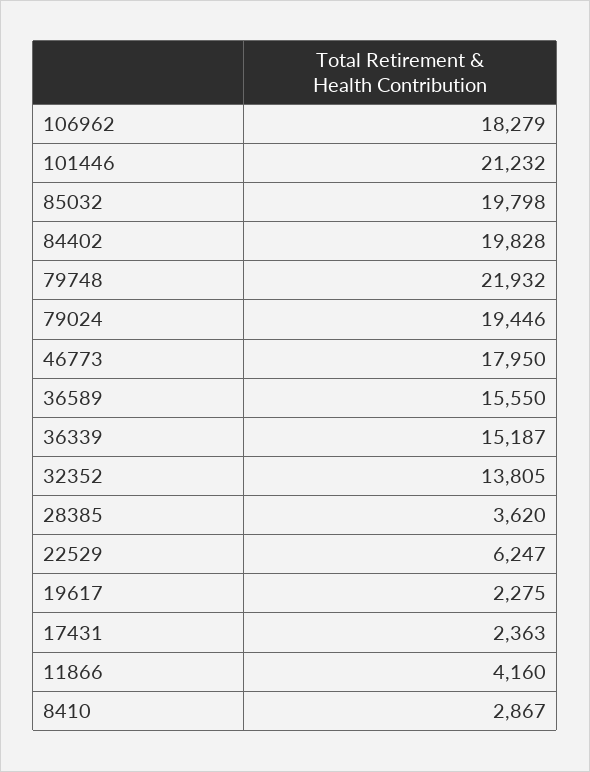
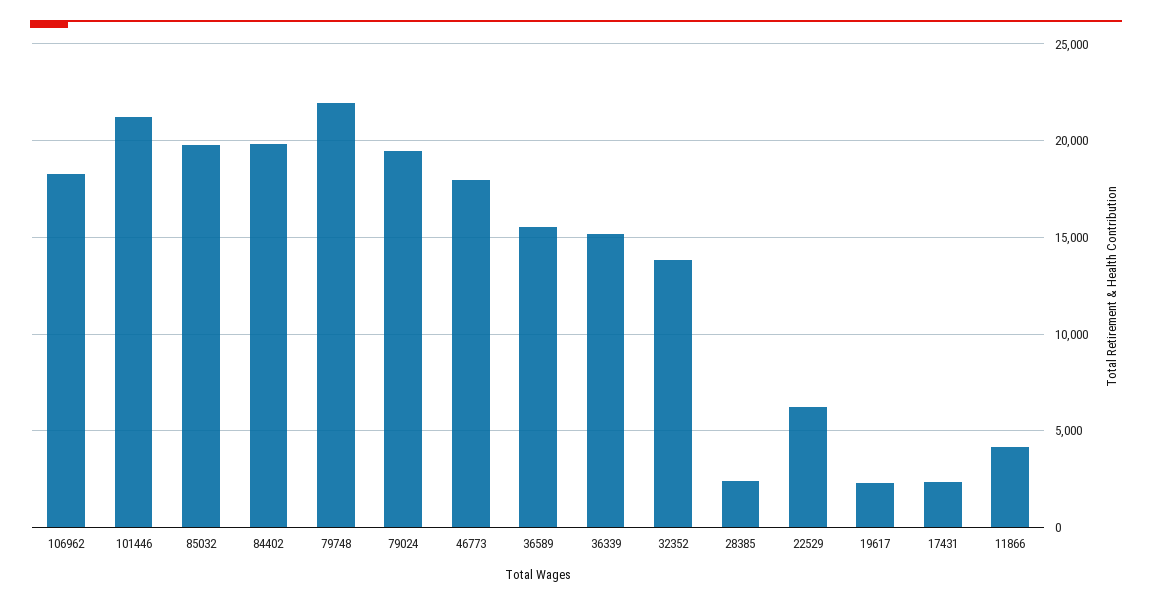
28385: 3620 -> 2500
8410: 2867 -> none

